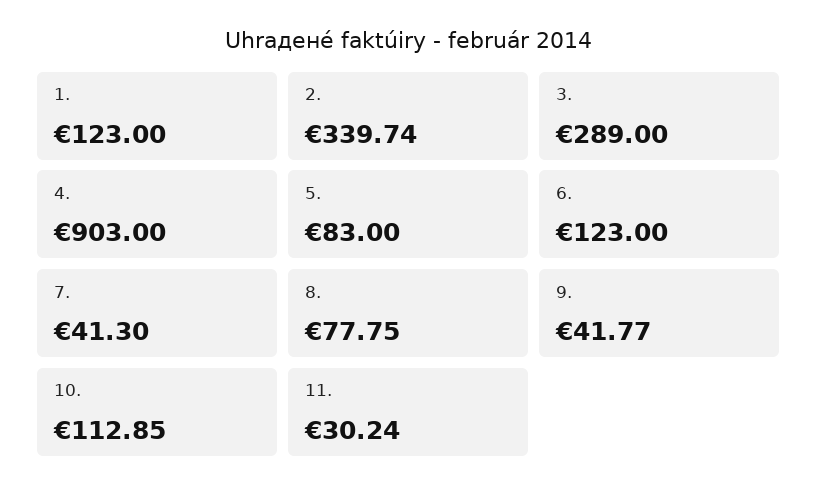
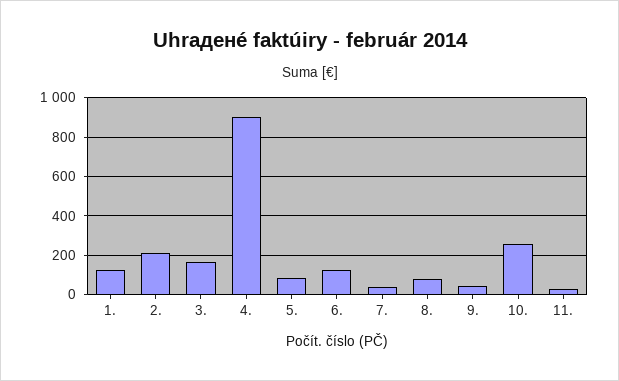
2.: 339.74 -> 200
3.: 289 -> 150
10.: 112.85 -> 250

